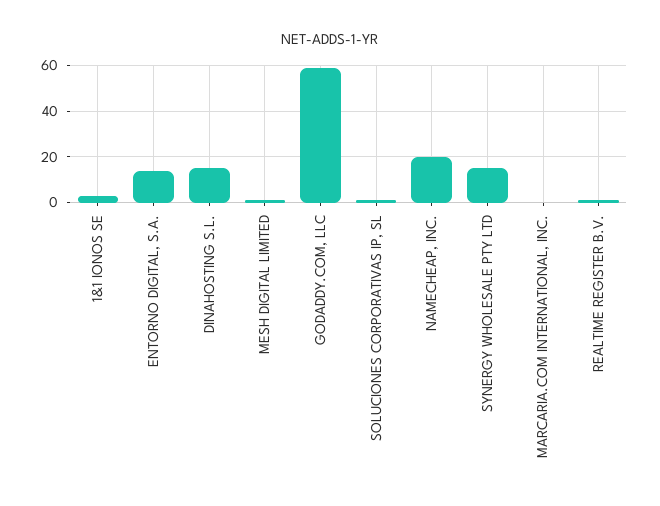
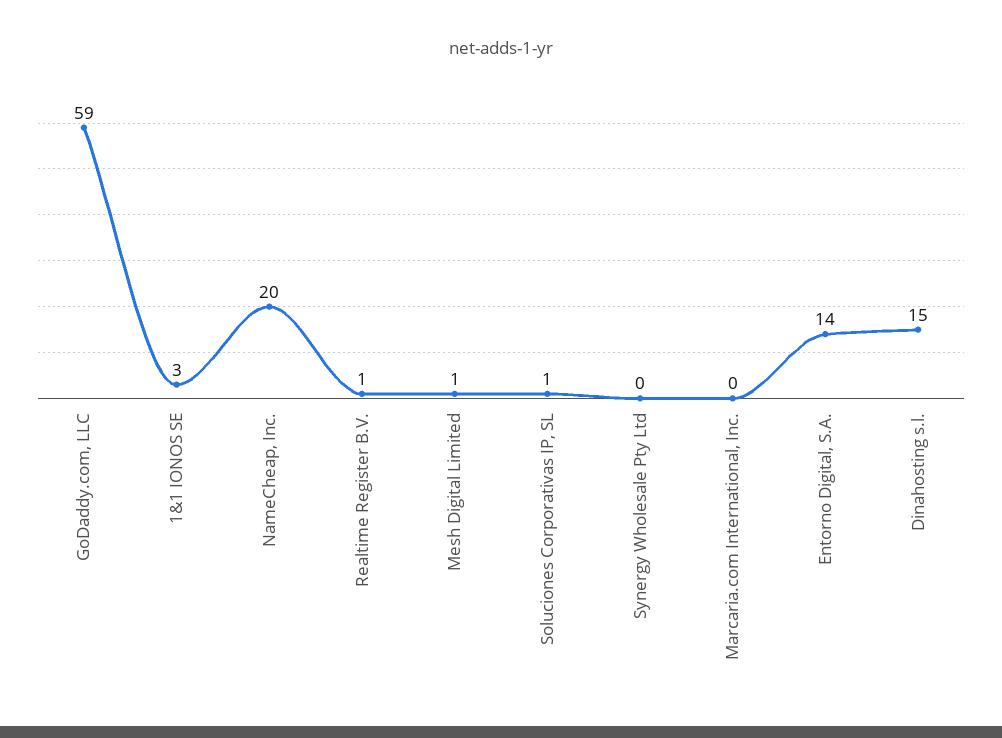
SYNERGY WHOLESALE PTY LTD: 15 -> 0

